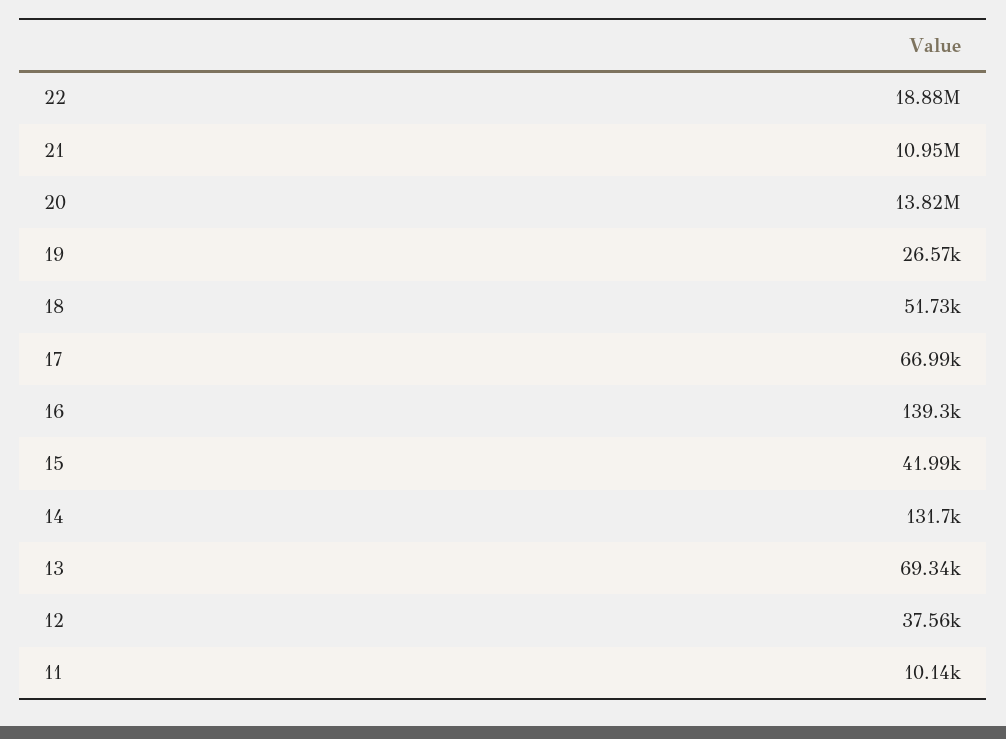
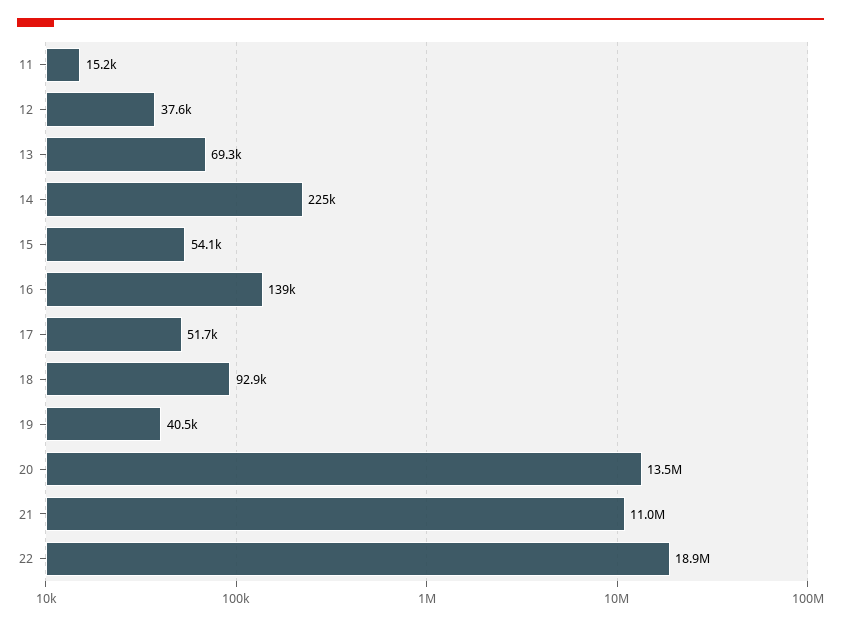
20: 13820000 -> 13500000
19: 26570 -> 40500
18: 51730 -> 92900
17: 66990 -> 51700
15: 41990 -> 54100
14: 131700 -> 225000
11: 10140 -> 15200

